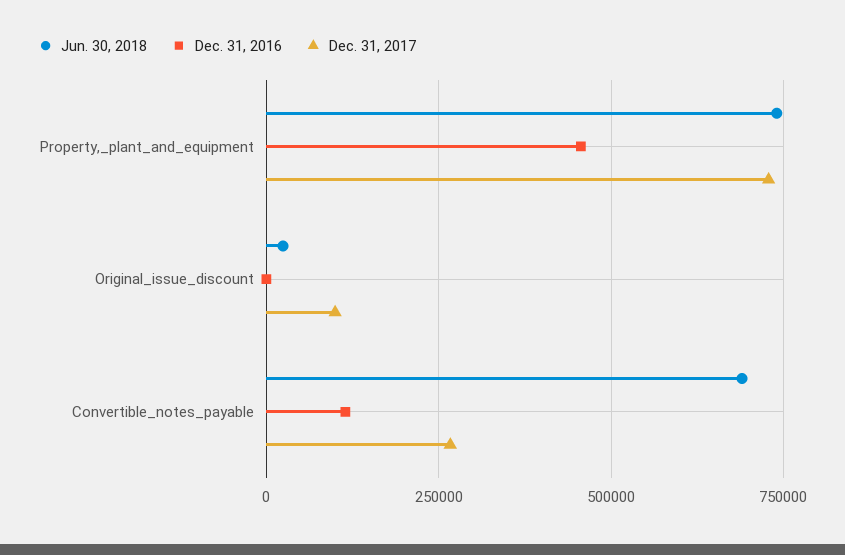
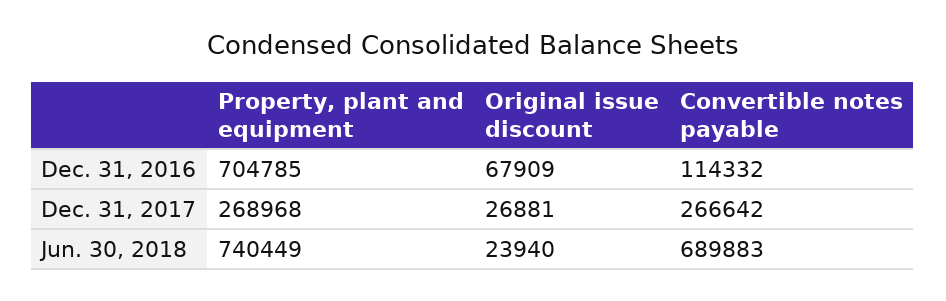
Dec. 31, 2016, Property,_plant_and_equipment: 450000 -> 704785
Dec. 31, 2017, Property,_plant_and_equipment: 725000 -> 268968
Dec. 31, 2016, Original_issue_discount: 0 -> 67909
Dec. 31, 2017, Original_issue_discount: 100000 -> 26881

